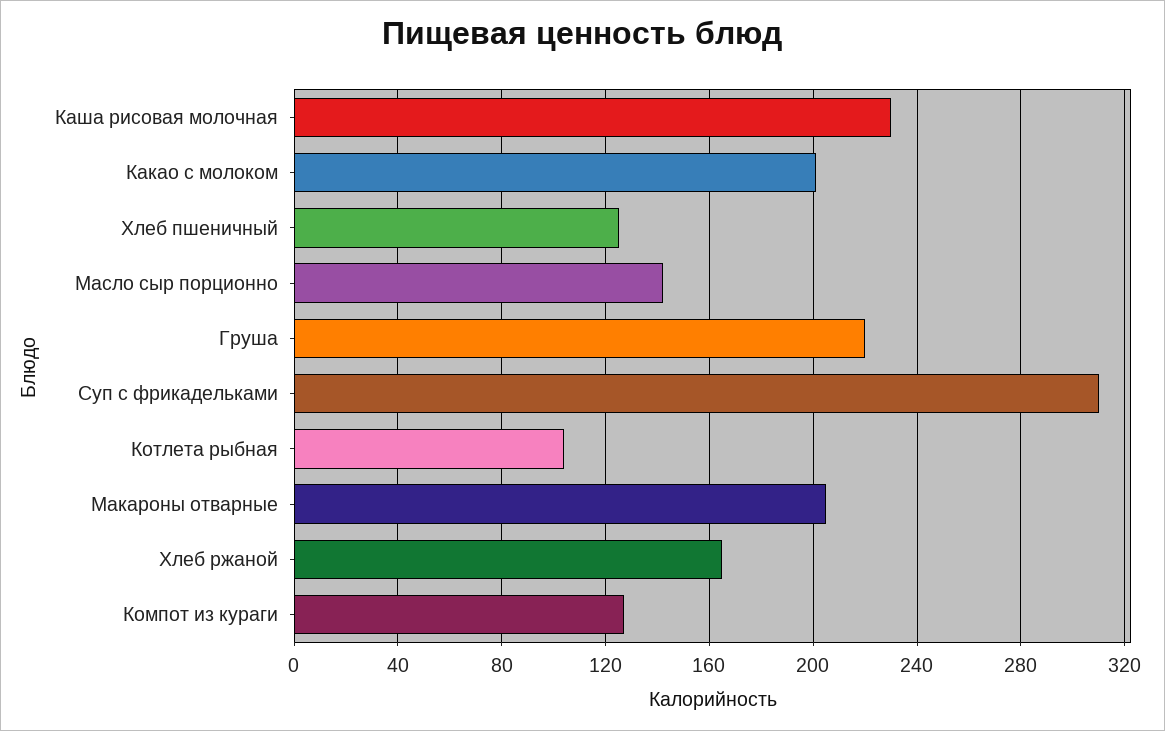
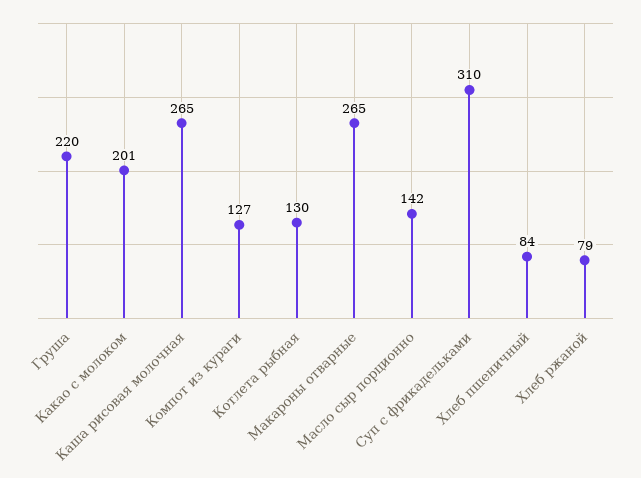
Каша рисовая молочная: 230 -> 265
Хлеб пшеничный: 125 -> 84
Котлета рыбная: 105 -> 130
Макароны отварные: 205 -> 265
Хлеб ржаной: 165 -> 79

